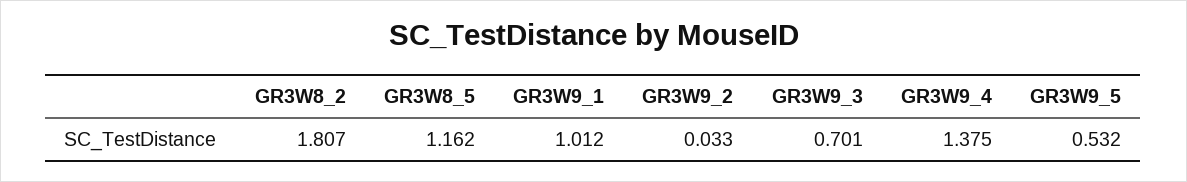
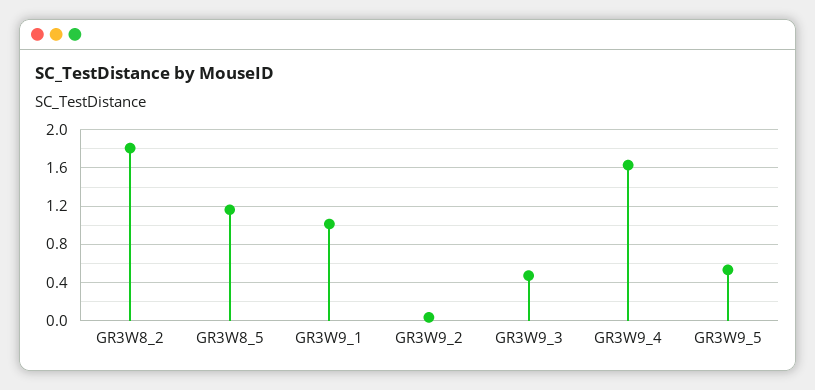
GR3W9_3: 0.701 -> 0.5
GR3W9_4: 1.375 -> 1.6

